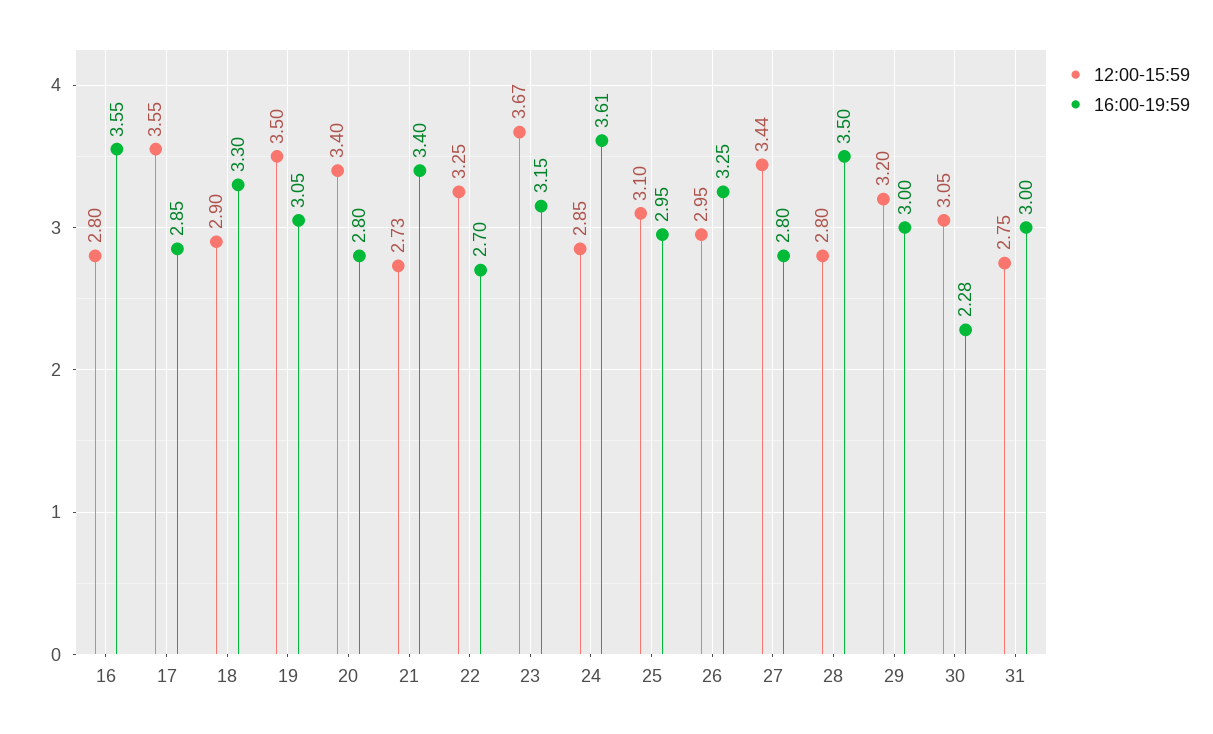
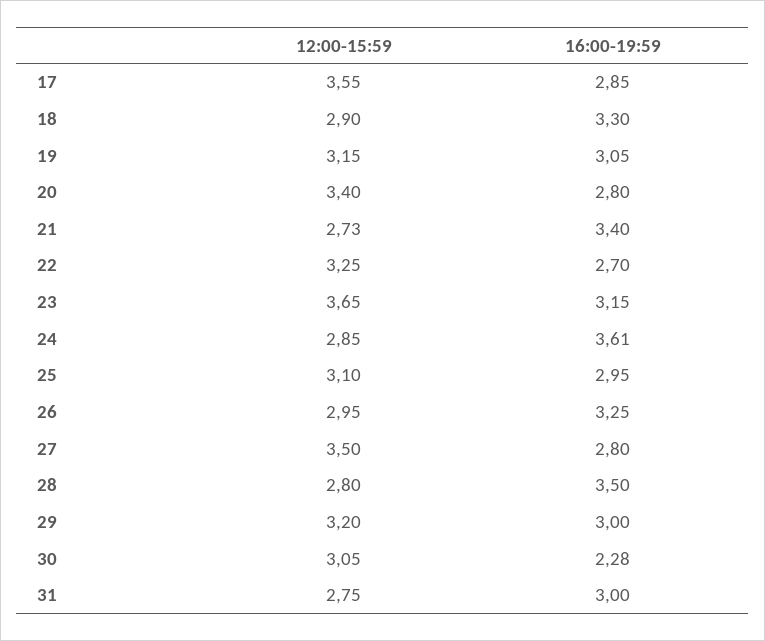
12:00-15:59, 16: 2.8 -> none
16:00-19:59, 16: 3.55 -> none
12:00-15:59, 19: 3.5 -> 3.15
12:00-15:59, 23: 3.67 -> 3.65
12:00-15:59, 27: 3.44 -> 3.5

